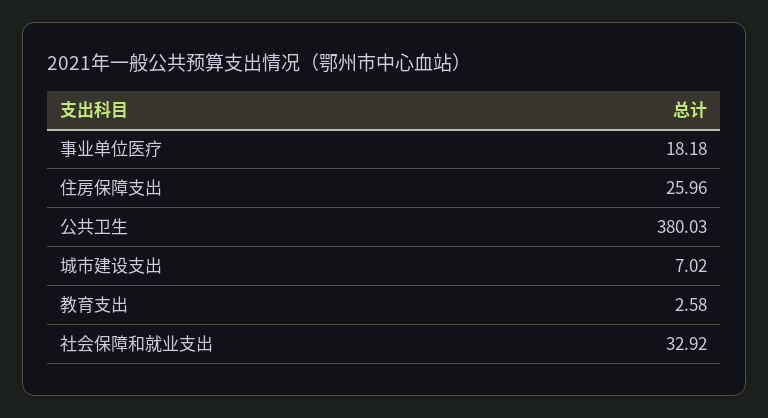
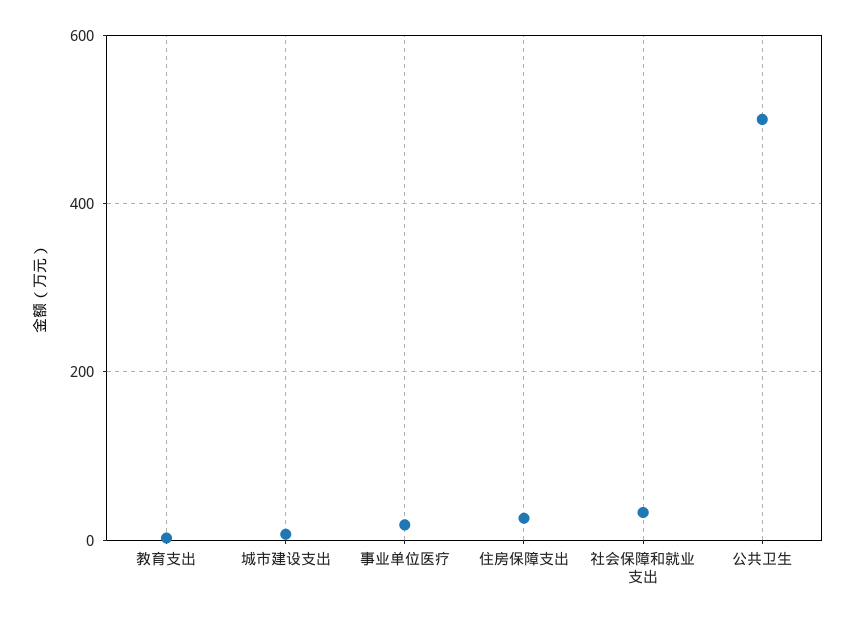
公共卫生: 380.03 -> 500

